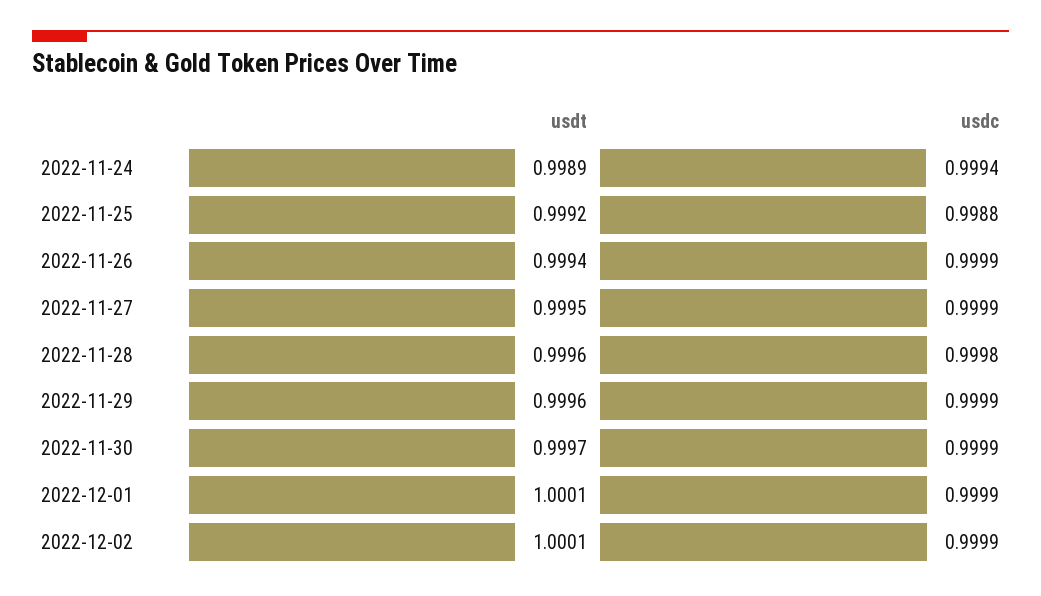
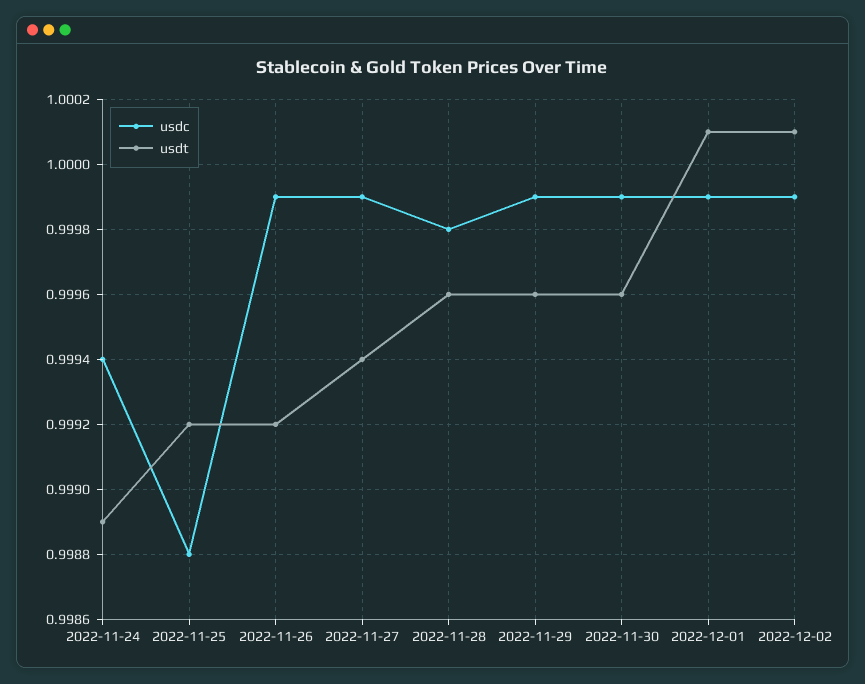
usdt, 2022-11-26: 0.9994 -> 0.9992
usdt, 2022-11-27: 0.9995 -> 0.9994
usdt, 2022-11-30: 0.9997 -> 0.9996

